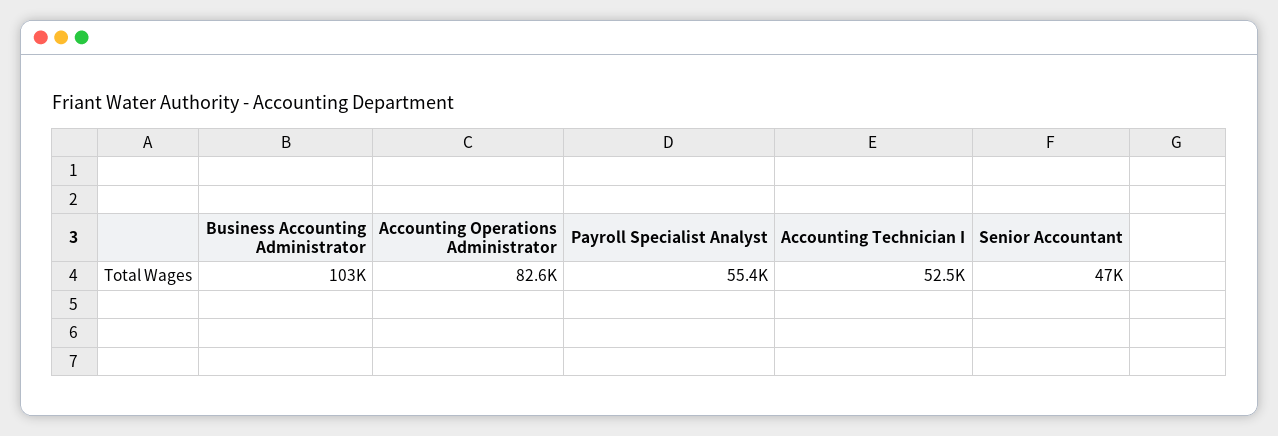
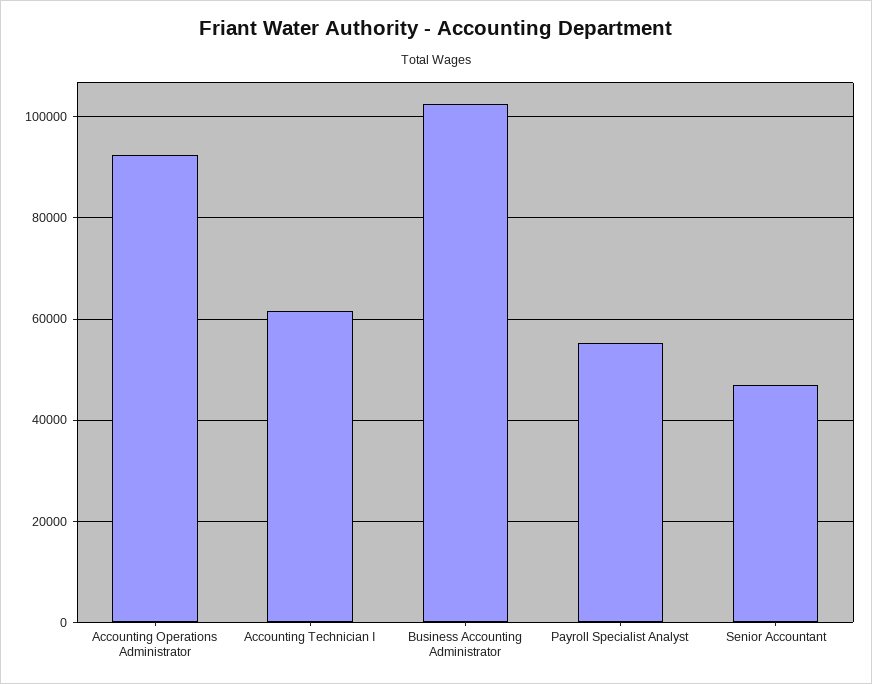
Accounting Operations Administrator: 82600 -> 92000
Accounting Technician I: 52500 -> 62000

